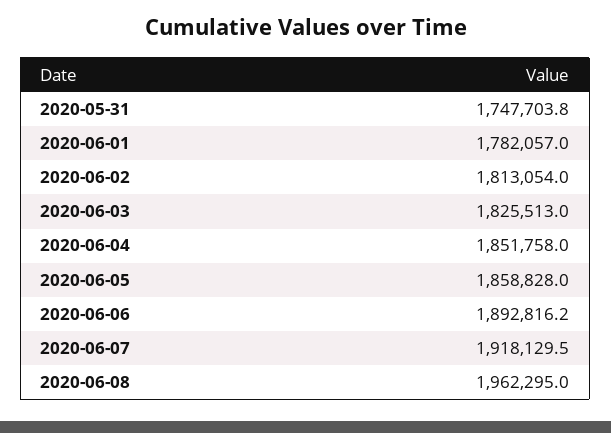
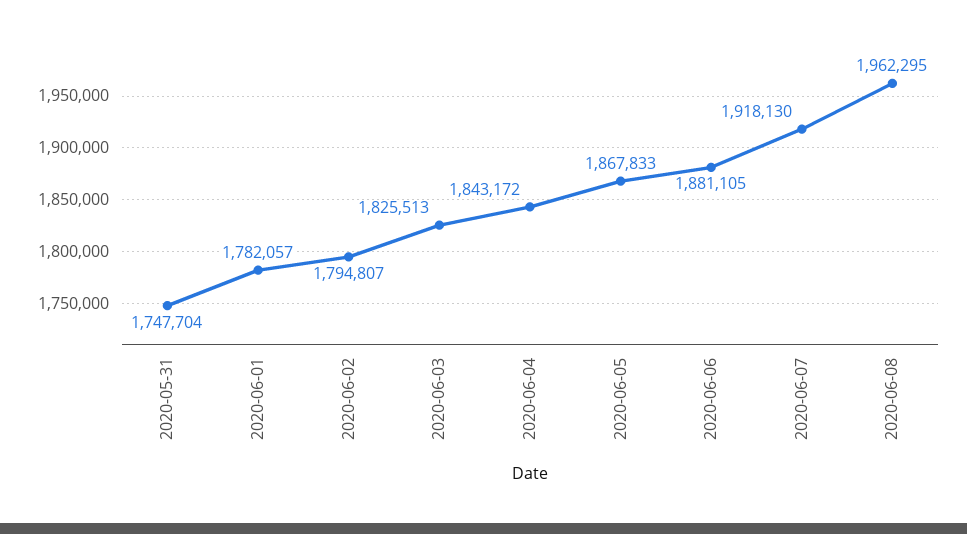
2020-06-02: 1813054 -> 1794807
2020-06-04: 1851758 -> 1843172
2020-06-05: 1858828 -> 1867833
2020-06-06: 1892816.2 -> 1881105

